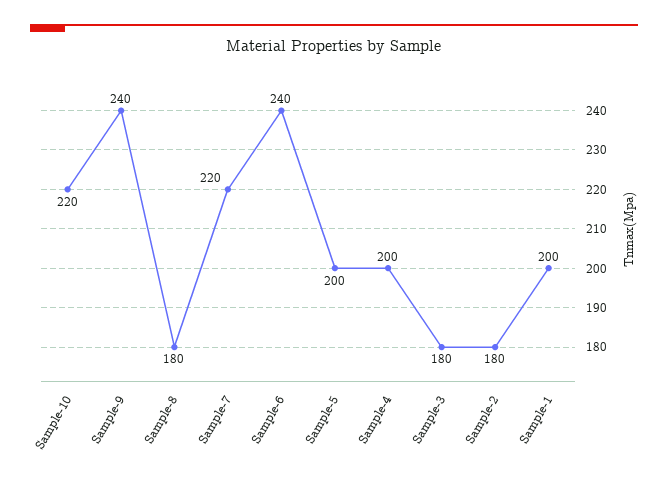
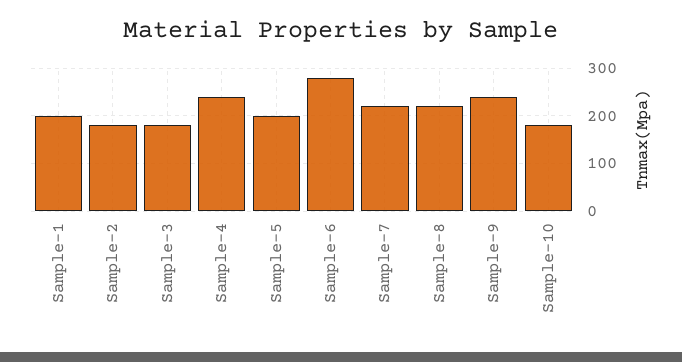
Sample-10: 220 -> 180
Sample-8: 180 -> 220
Sample-6: 240 -> 280
Sample-4: 200 -> 240

